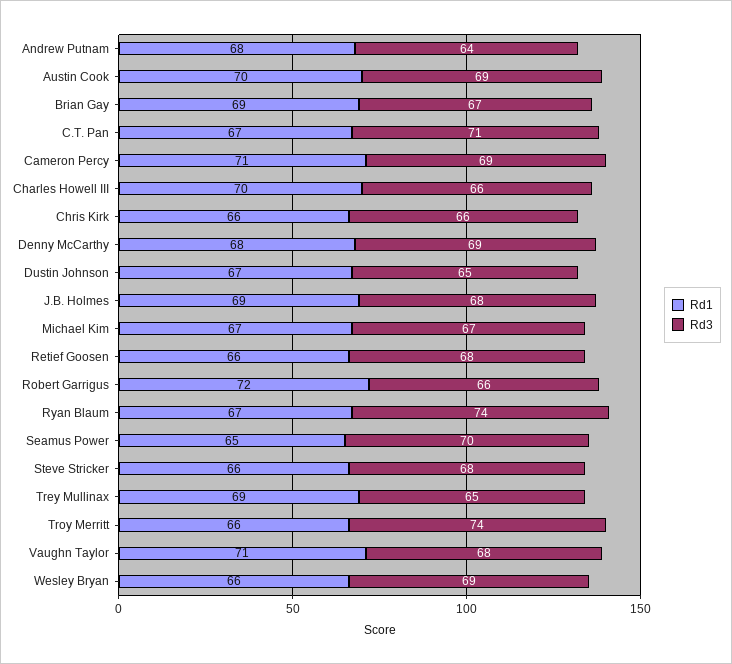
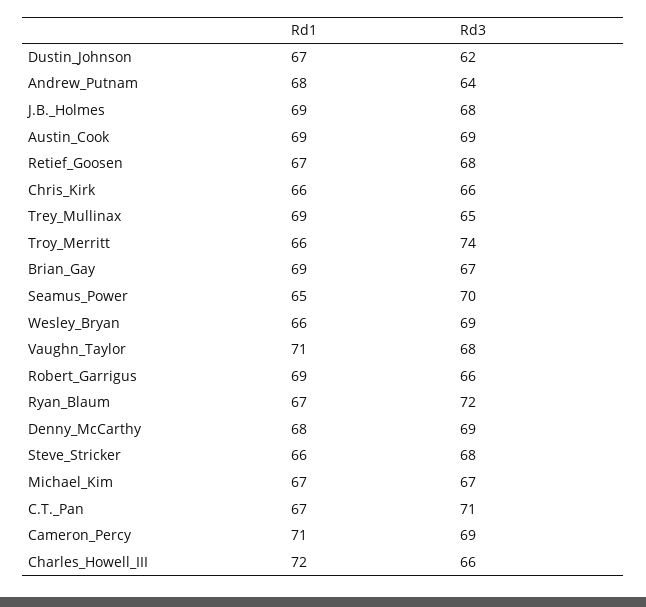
Rd1, Austin Cook: 70 -> 69
Rd1, Charles Howell III: 70 -> 72
Rd3, Dustin Johnson: 65 -> 62
Rd1, Retief Goosen: 66 -> 67
Rd1, Robert Garrigus: 72 -> 69
Rd3, Ryan Blaum: 74 -> 72

